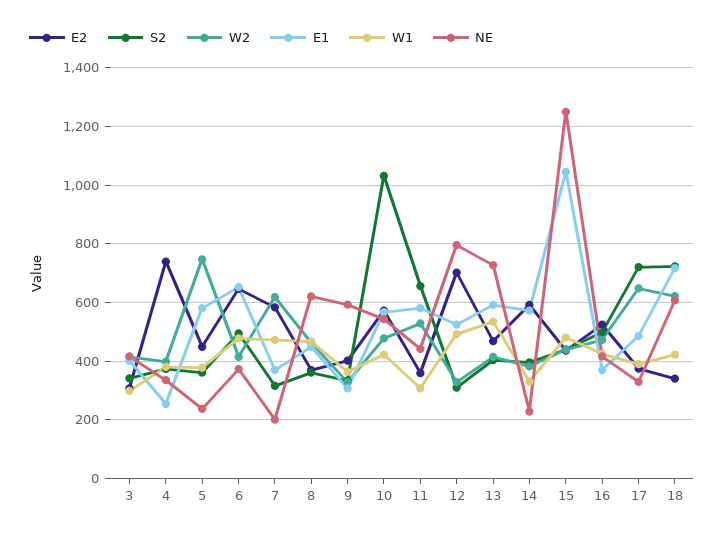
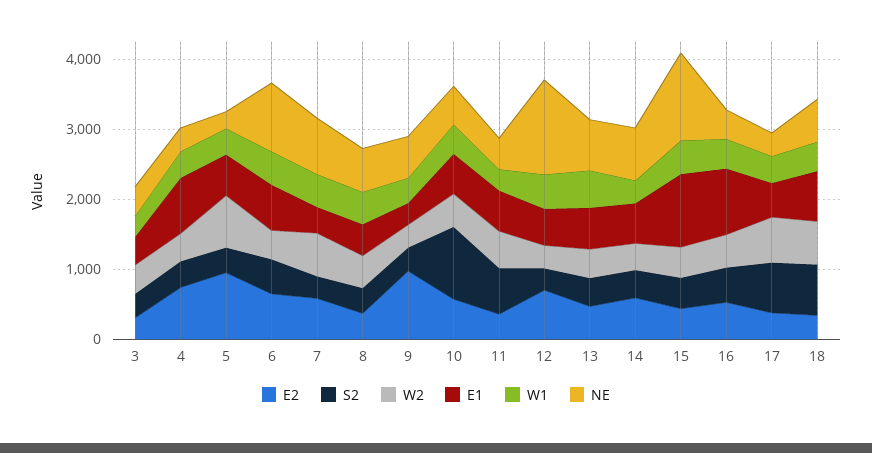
E1, 4: 250 -> 800
E2, 5: 450 -> 1000
NE, 6: 375 -> 1000
NE, 7: 200 -> 800
E2, 9: 400 -> 1000
NE, 12: 800 -> 1400
NE, 14: 225 -> 800
E1, 16: 375 -> 1000

